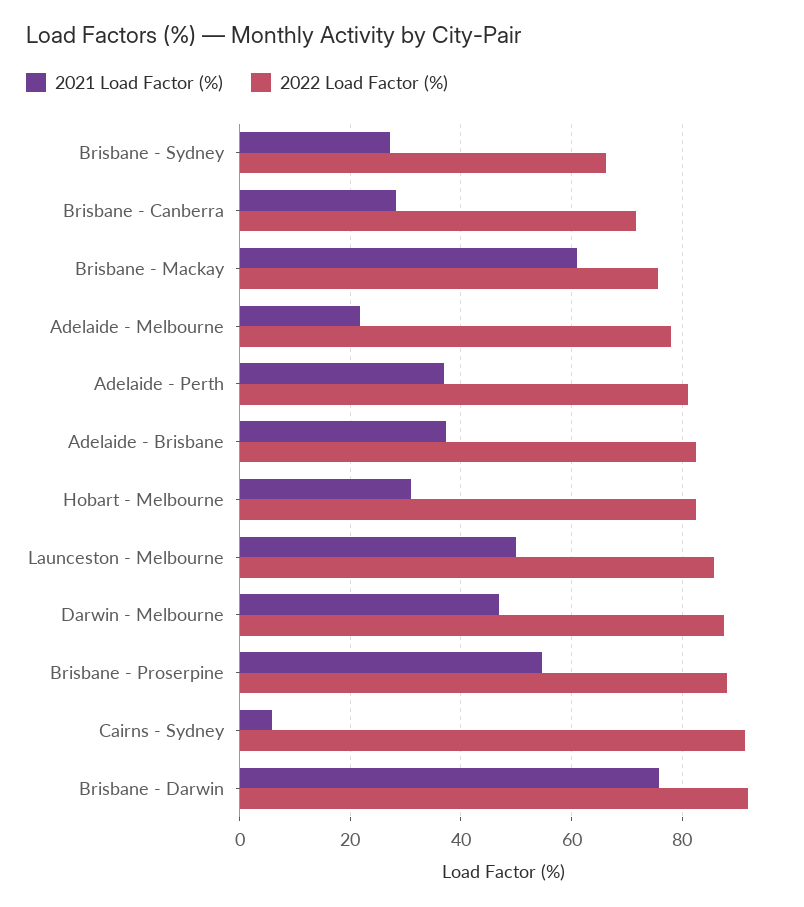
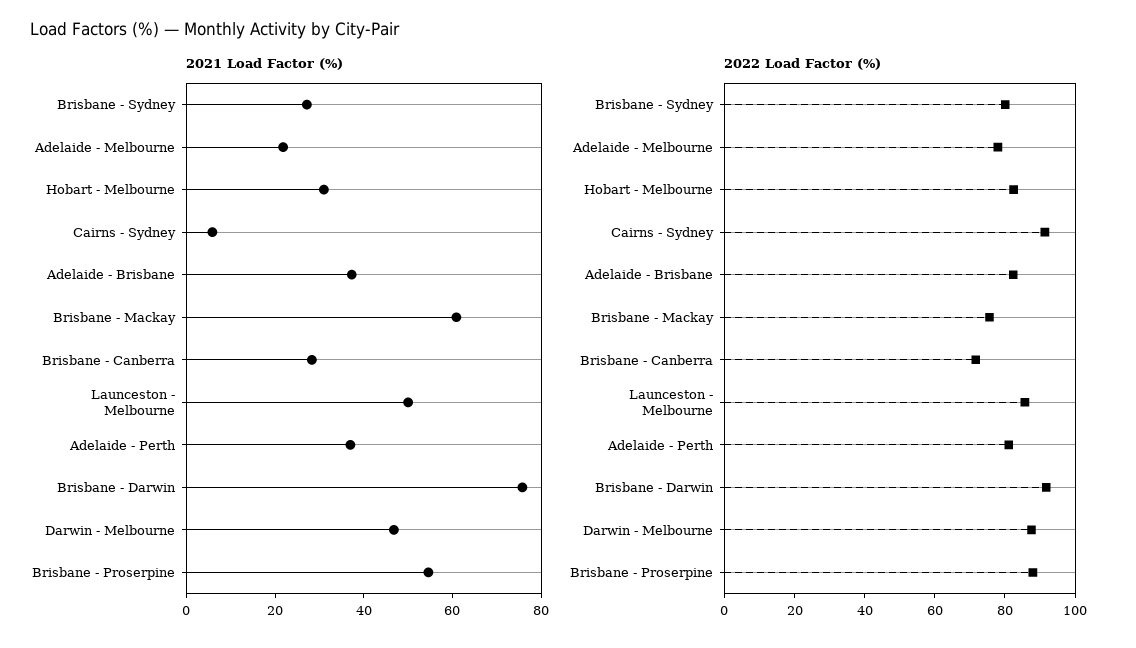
2022 Load Factor (%), Brisbane - Sydney: 66 -> 80

